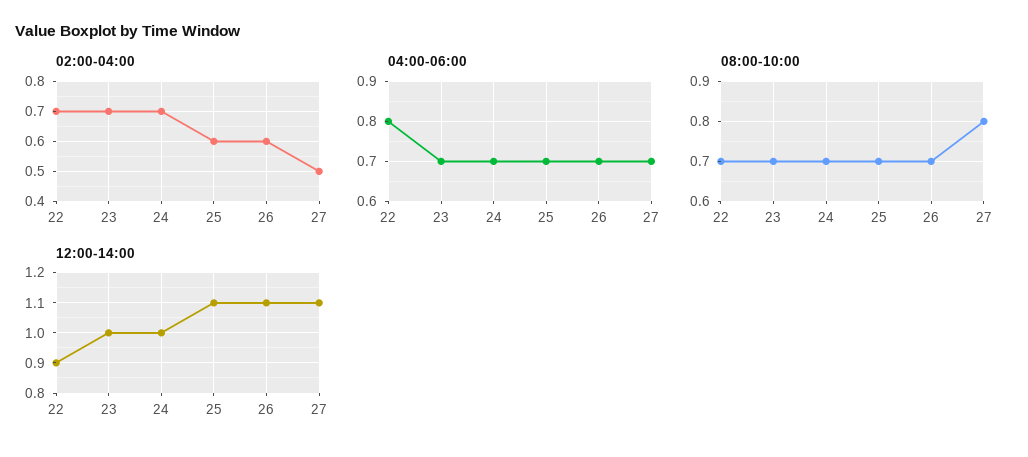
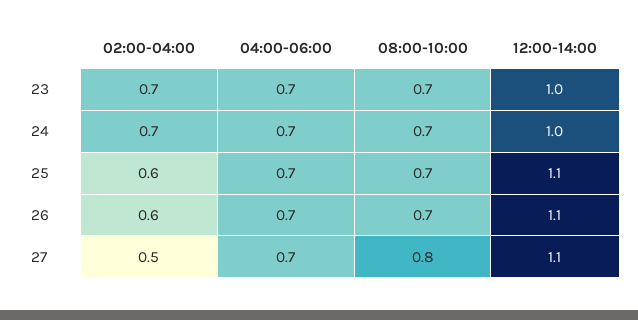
02:00-04:00, 22: 0.7 -> none
04:00-06:00, 22: 0.8 -> none
08:00-10:00, 22: 0.7 -> none
12:00-14:00, 22: 0.9 -> none

